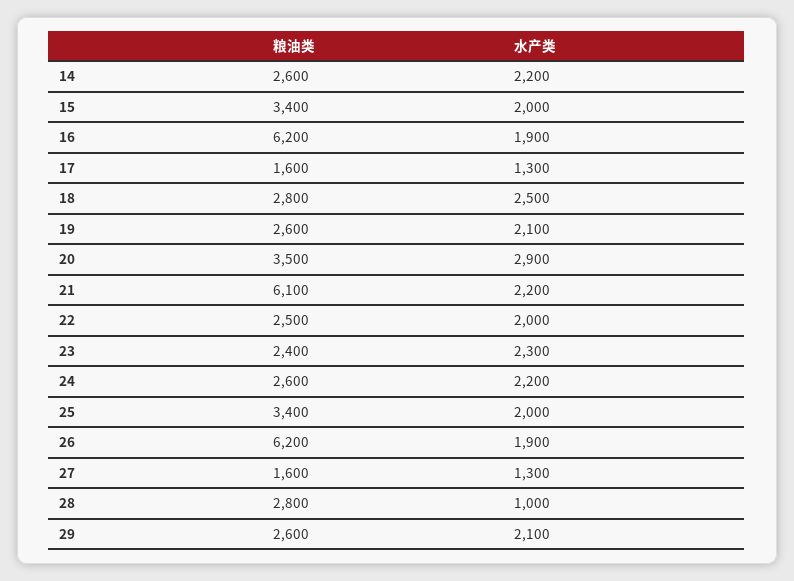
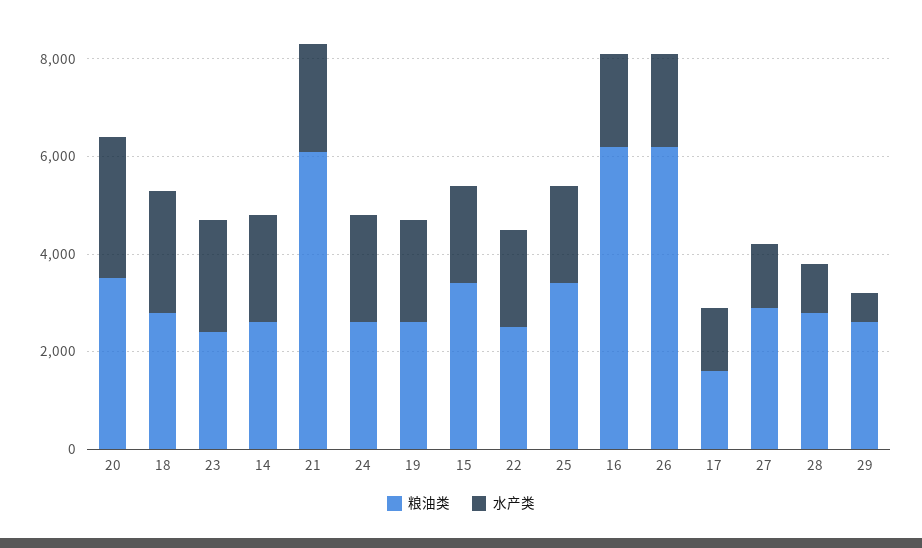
粮油类, 27: 1600 -> 3000
水产类, 29: 2100 -> 500

